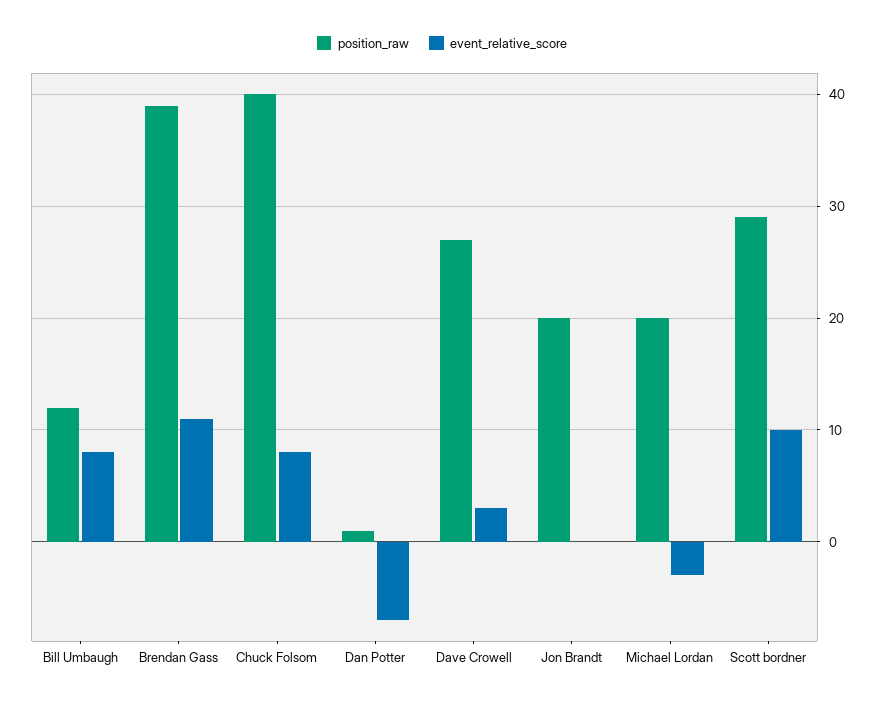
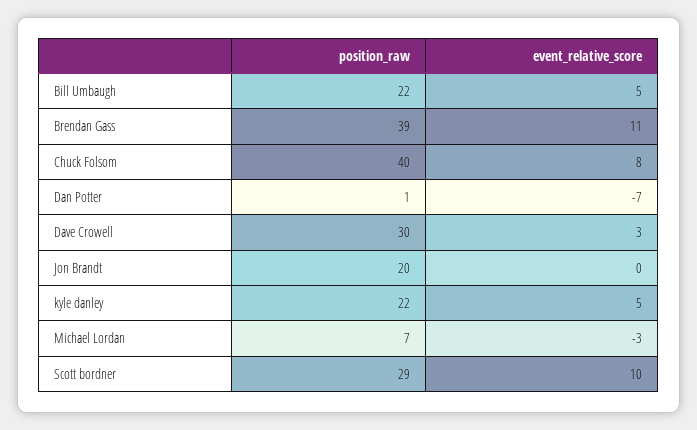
position_raw, Bill Umbaugh: 12 -> 22
event_relative_score, Bill Umbaugh: 8 -> 5
position_raw, Dave Crowell: 27 -> 30
position_raw, Michael Lordan: 20 -> 7
position_raw, kyle danley: none -> 22
event_relative_score, kyle danley: none -> 5

